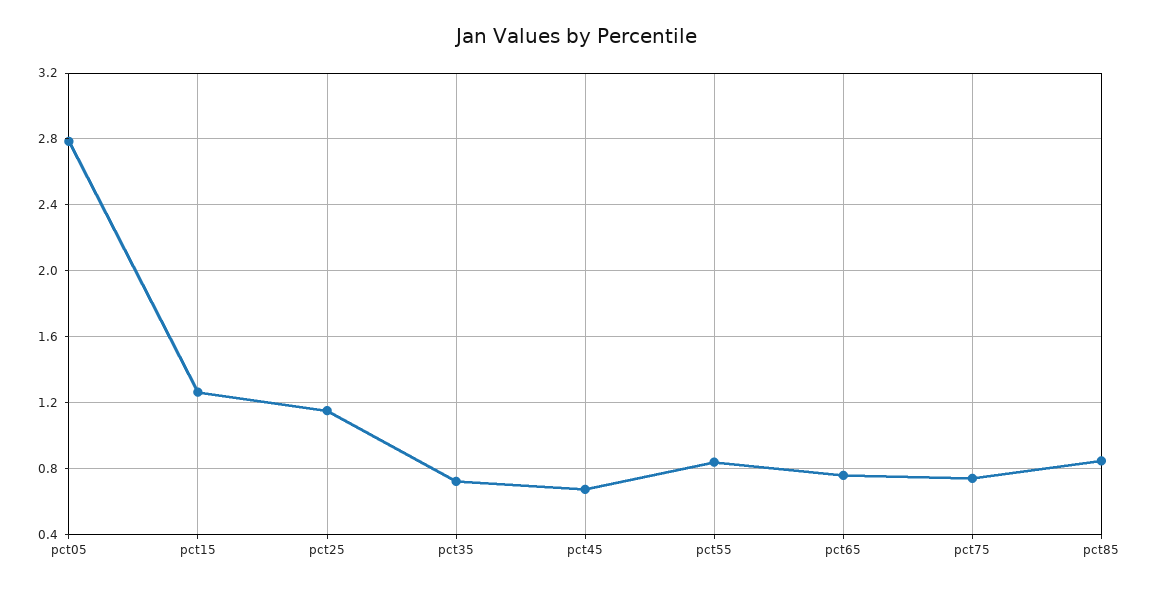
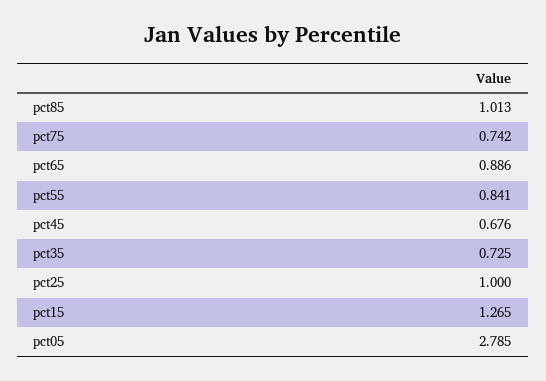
pct25: 1.15 -> 1
pct65: 0.75 -> 0.886
pct85: 0.85 -> 1.013

